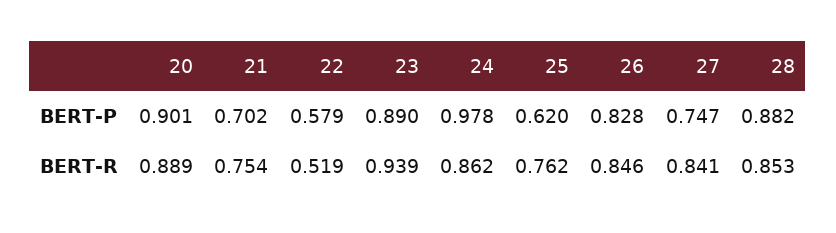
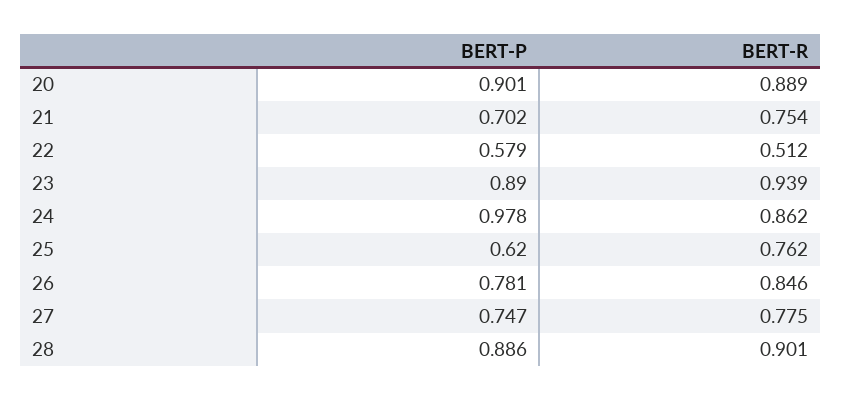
26, BERT-P: 0.828 -> 0.781
28, BERT-P: 0.882 -> 0.886
22, BERT-R: 0.519 -> 0.512
27, BERT-R: 0.841 -> 0.775
28, BERT-R: 0.853 -> 0.901

